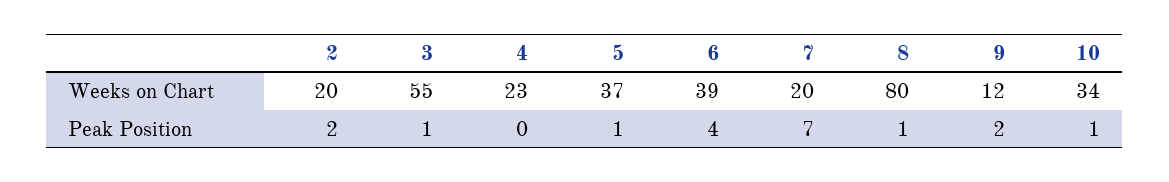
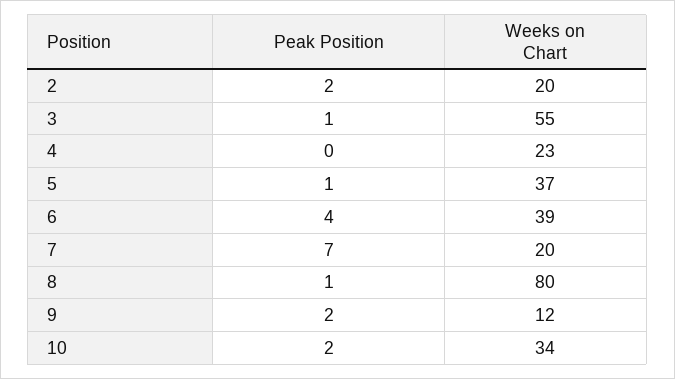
10, Peak Position: 1 -> 2

